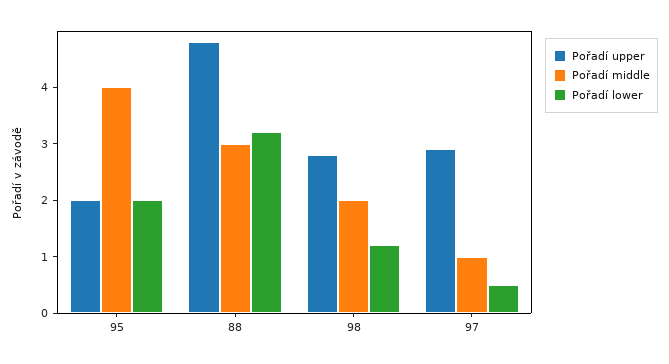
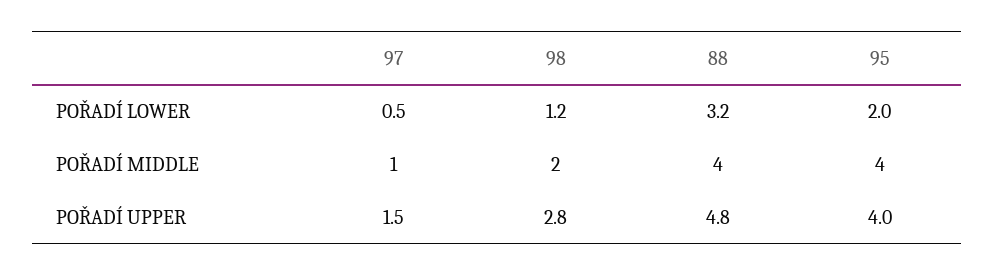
Pořadí upper, 95: 2 -> 4
Pořadí middle, 88: 3 -> 4
Pořadí upper, 97: 3 -> 1.5

